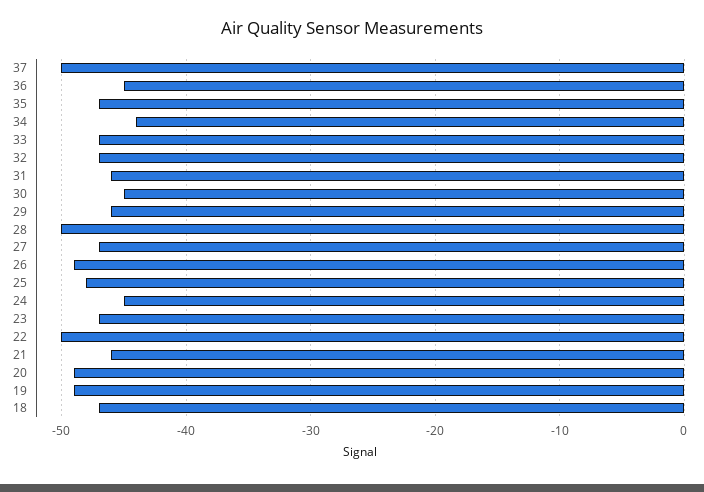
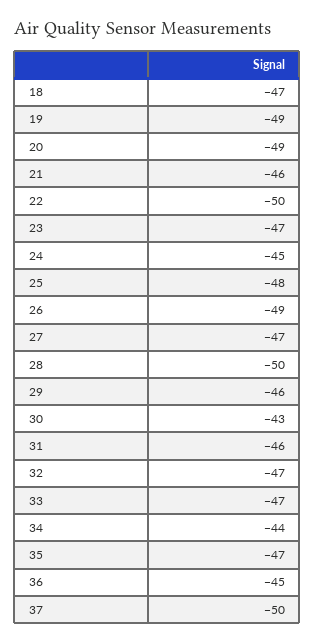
30: -45 -> -43

